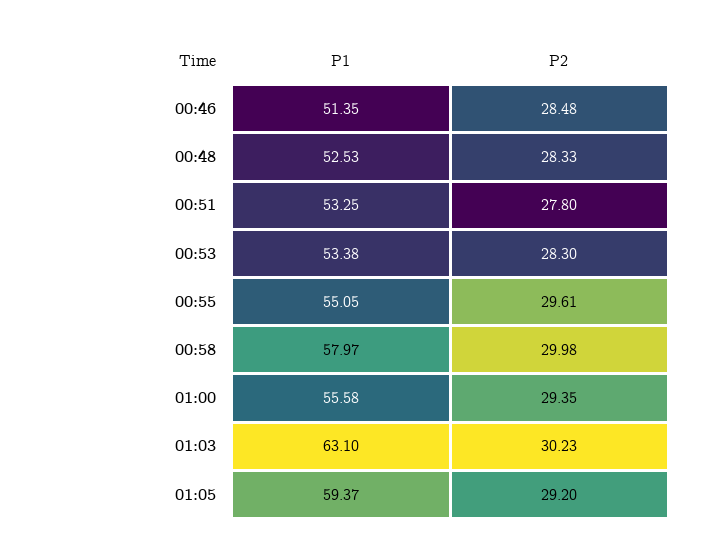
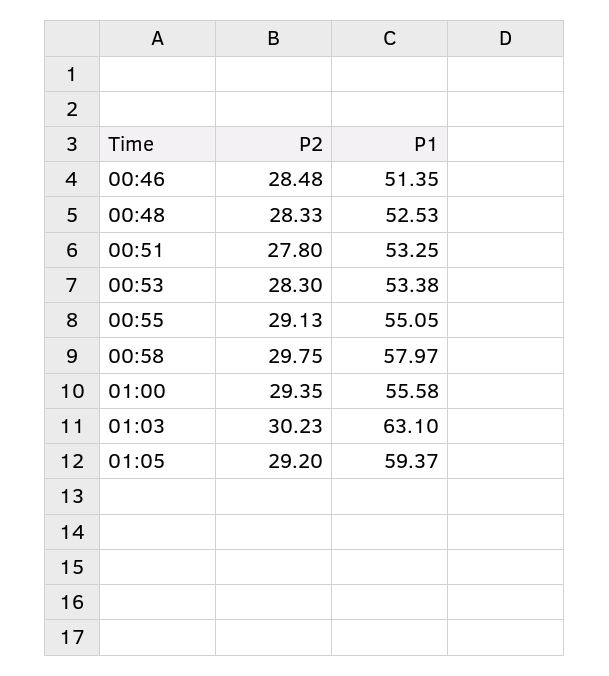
P2, 00:55: 29.61 -> 29.13
P2, 00:58: 29.98 -> 29.75

